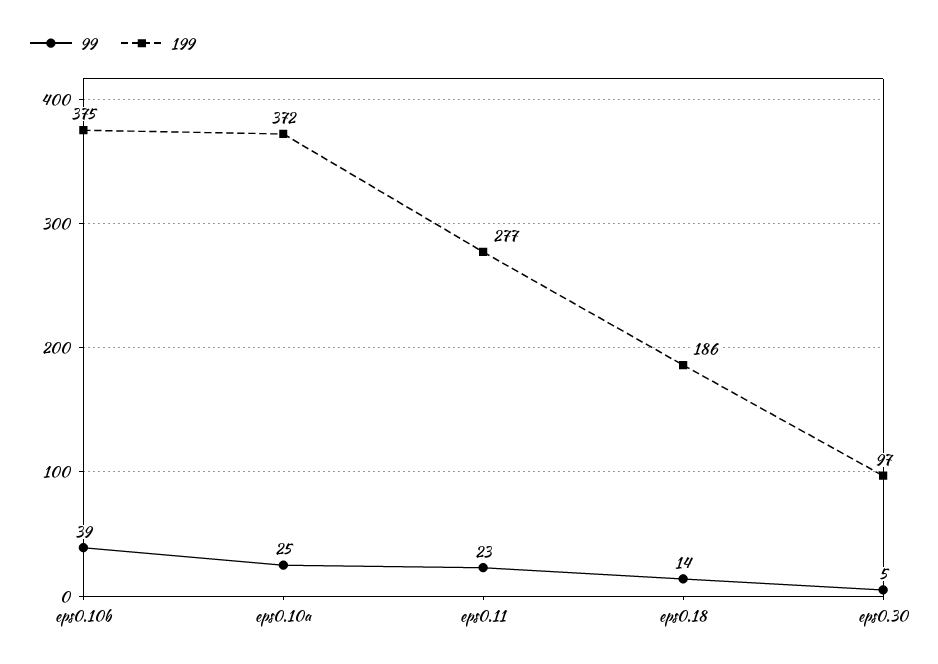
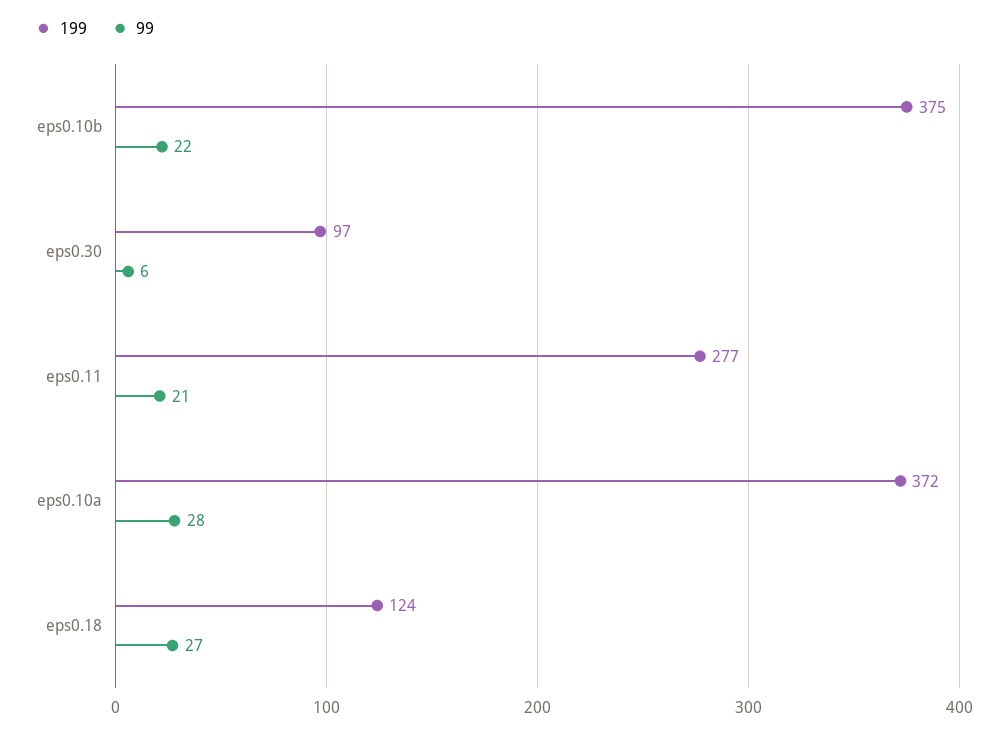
99, eps0.10b: 39 -> 22
99, eps0.10a: 25 -> 28
99, eps0.11: 23 -> 21
99, eps0.18: 14 -> 27
199, eps0.18: 186 -> 124
99, eps0.30: 5 -> 6

